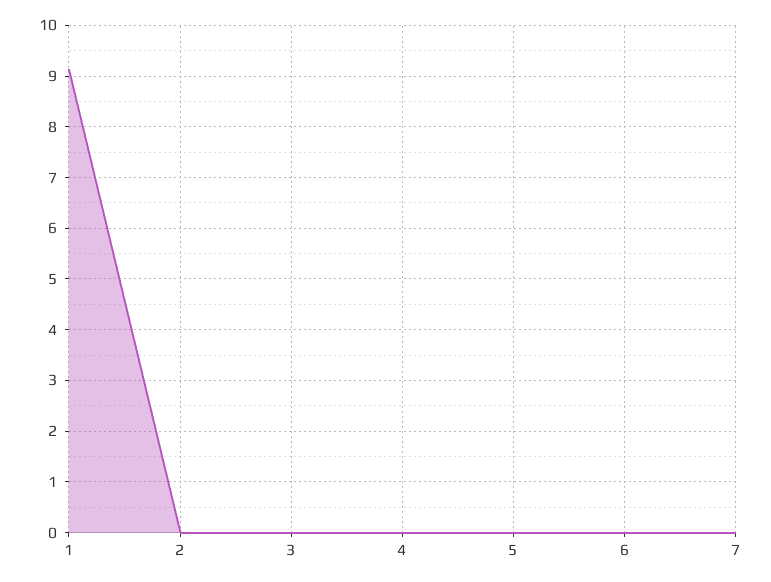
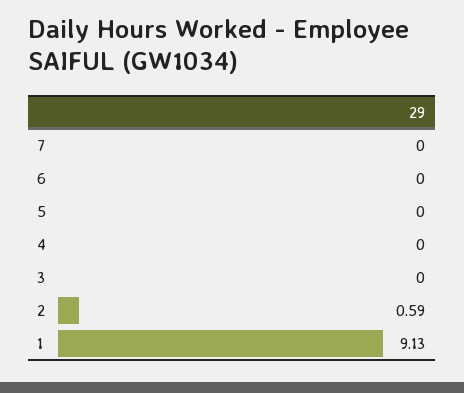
2: 0 -> 0.59

